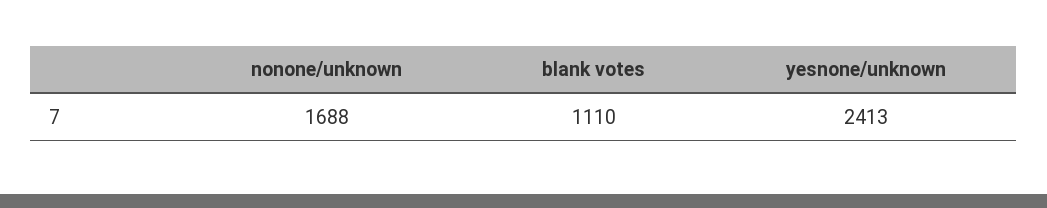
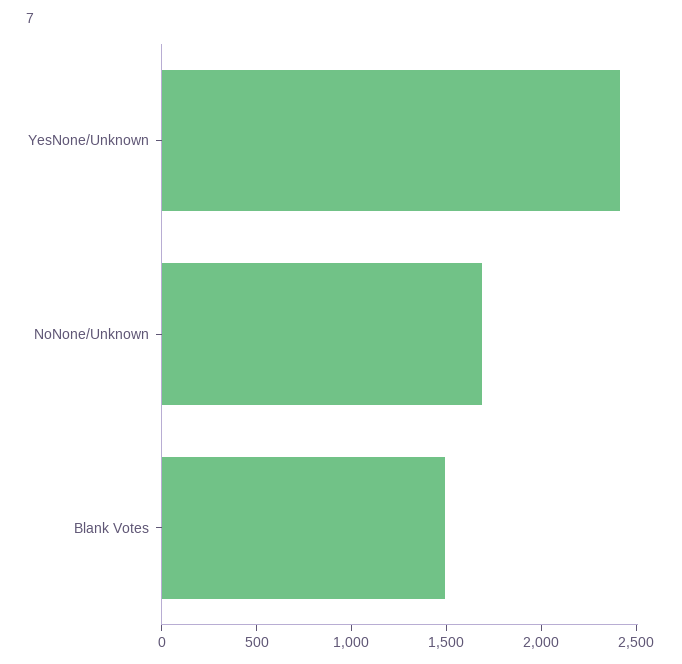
blank votes: 1110 -> 1500

